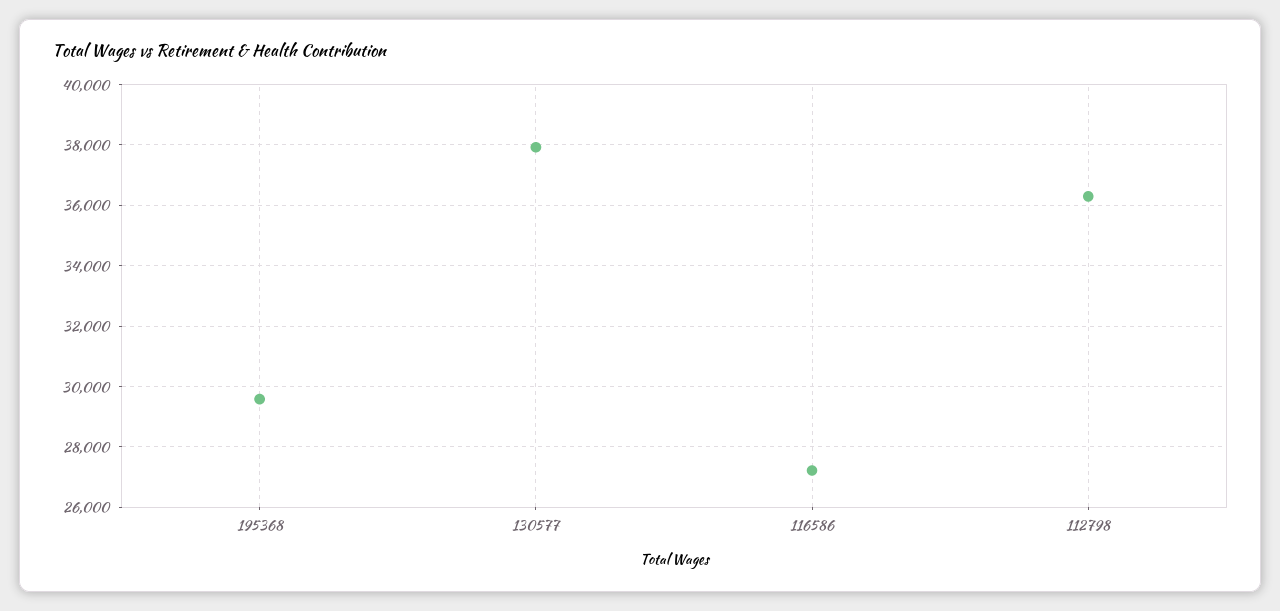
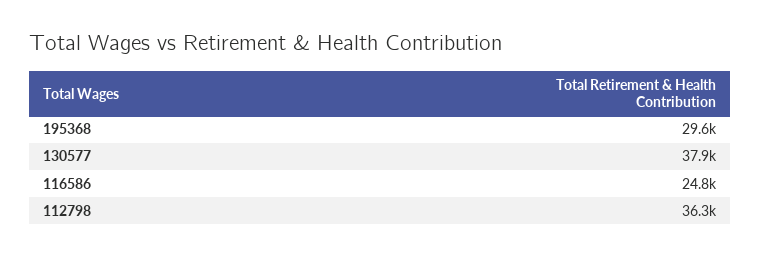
116586: 27200 -> 24800

